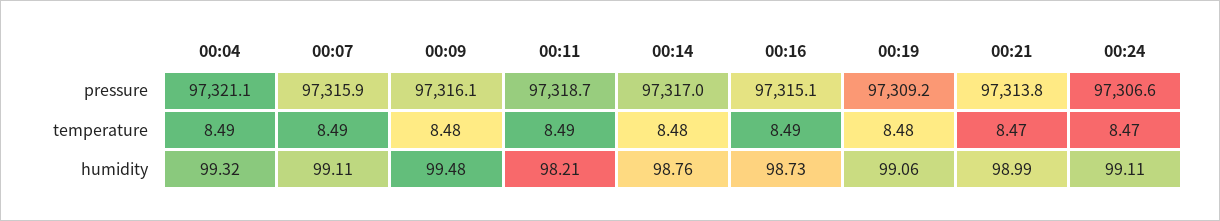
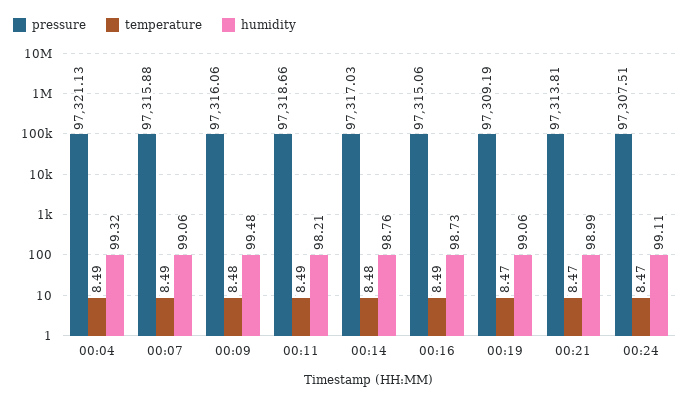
pressure, 00:24: 97306.6 -> 97307.51
temperature, 00:19: 8.48 -> 8.47
humidity, 00:07: 99.11 -> 99.06

